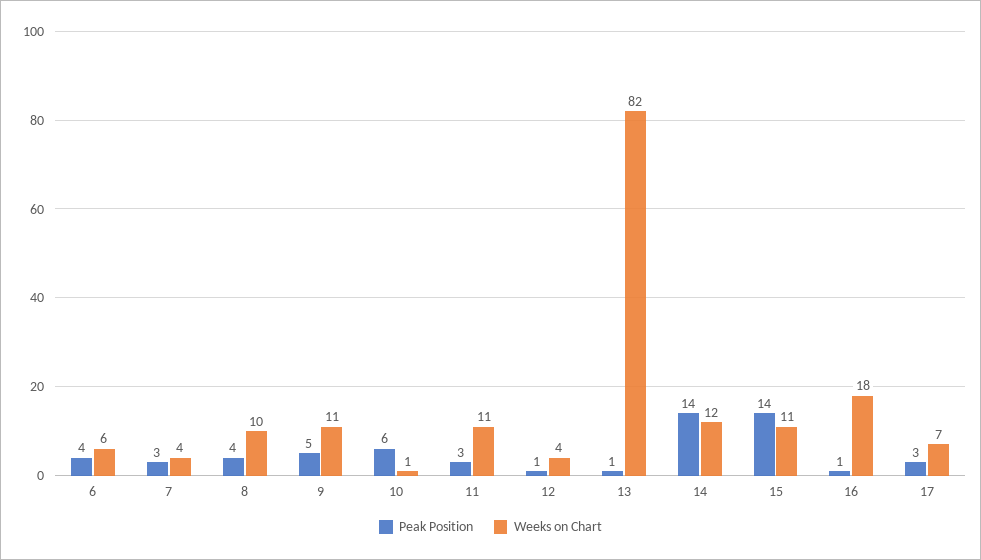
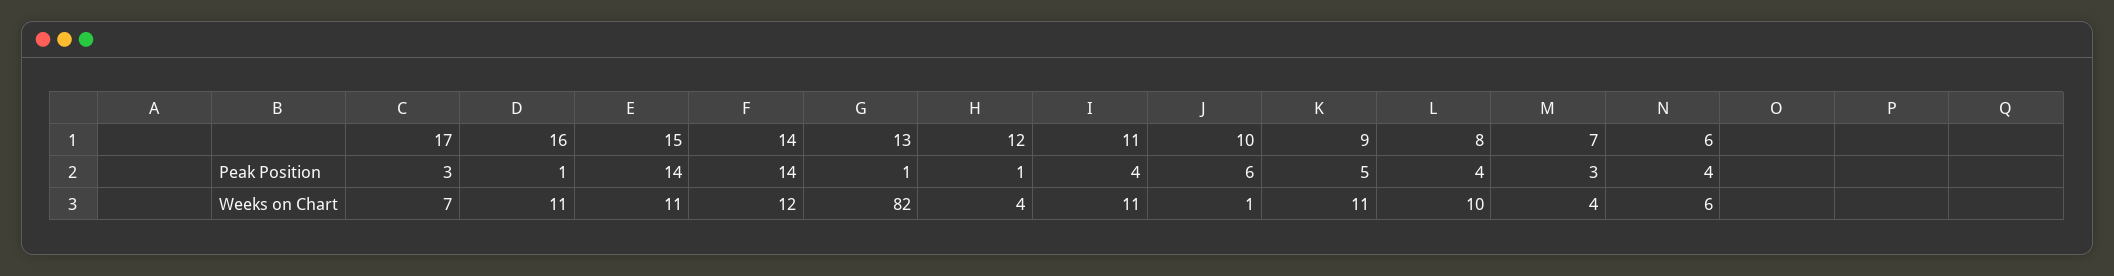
Peak Position, 11: 3 -> 4
Weeks on Chart, 16: 18 -> 11

